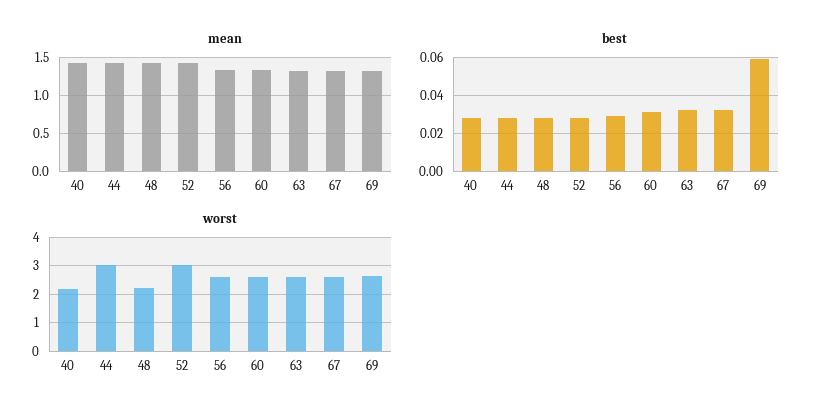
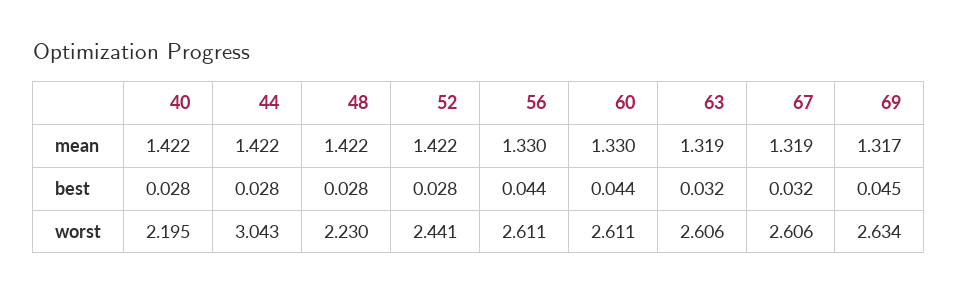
best, 56: 0.03 -> 0.044
best, 60: 0.03 -> 0.044
best, 69: 0.06 -> 0.045
worst, 52: 3 -> 2.441

